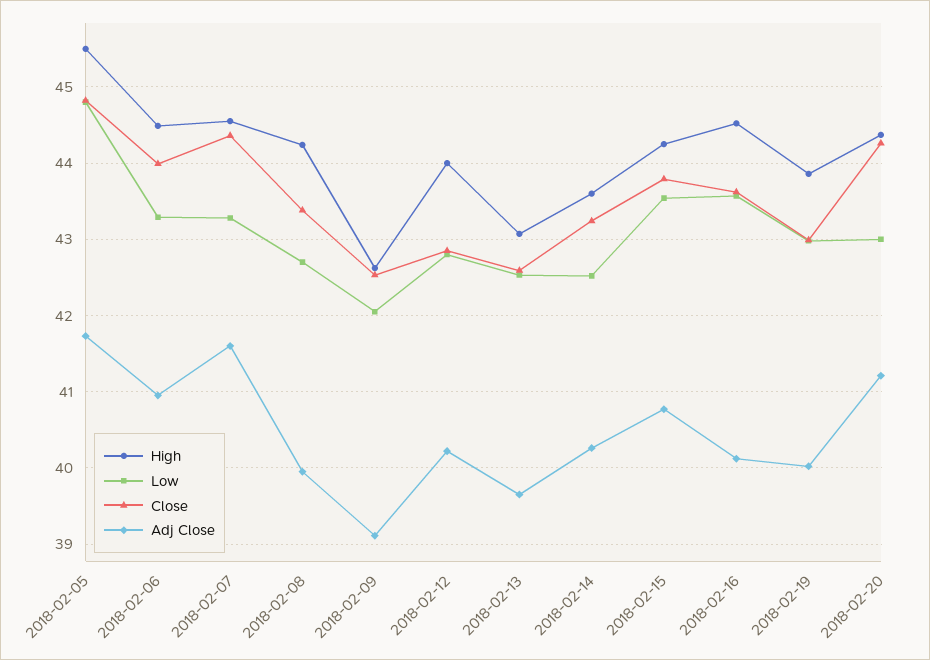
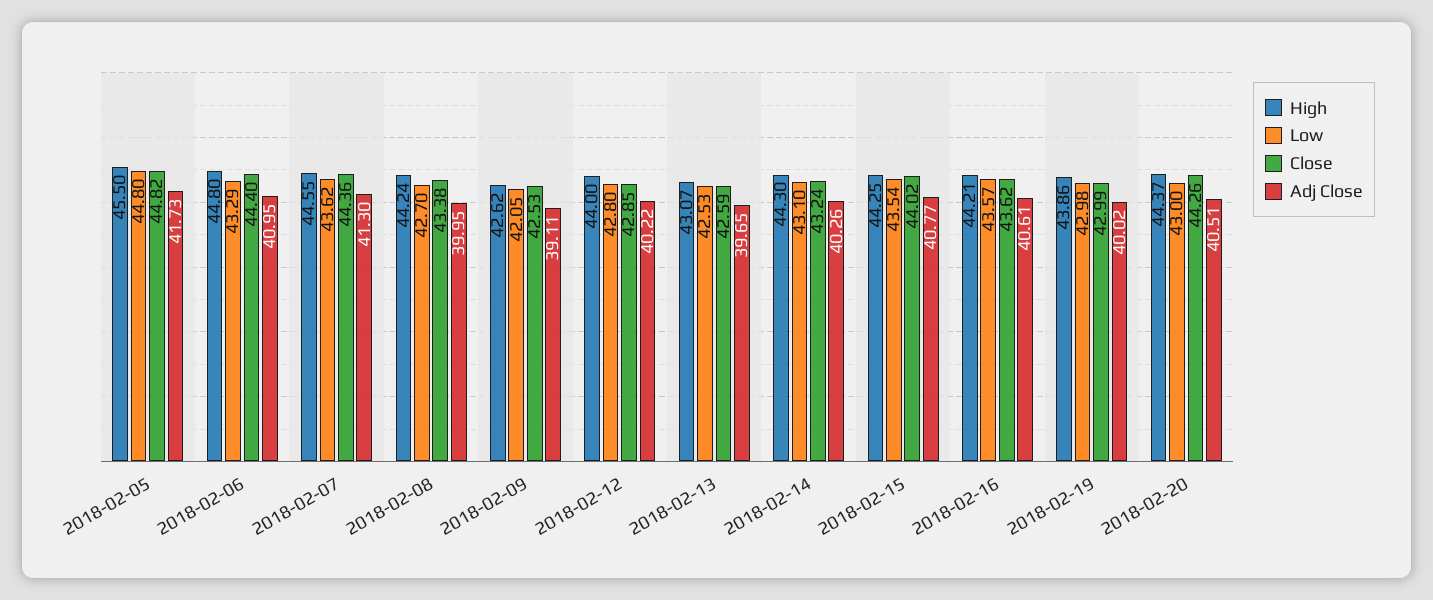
High, 2018-02-06: 44.5 -> 44.8
Close, 2018-02-06: 44 -> 44.4
Low, 2018-02-07: 43.3 -> 43.62
Adj Close, 2018-02-07: 41.6 -> 41.3
High, 2018-02-14: 43.6 -> 44.3
Low, 2018-02-14: 42.5 -> 43.1
Close, 2018-02-15: 43.8 -> 44.02
High, 2018-02-16: 44.5 -> 44.21
Adj Close, 2018-02-16: 40.1 -> 40.61
Adj Close, 2018-02-20: 41.2 -> 40.51

